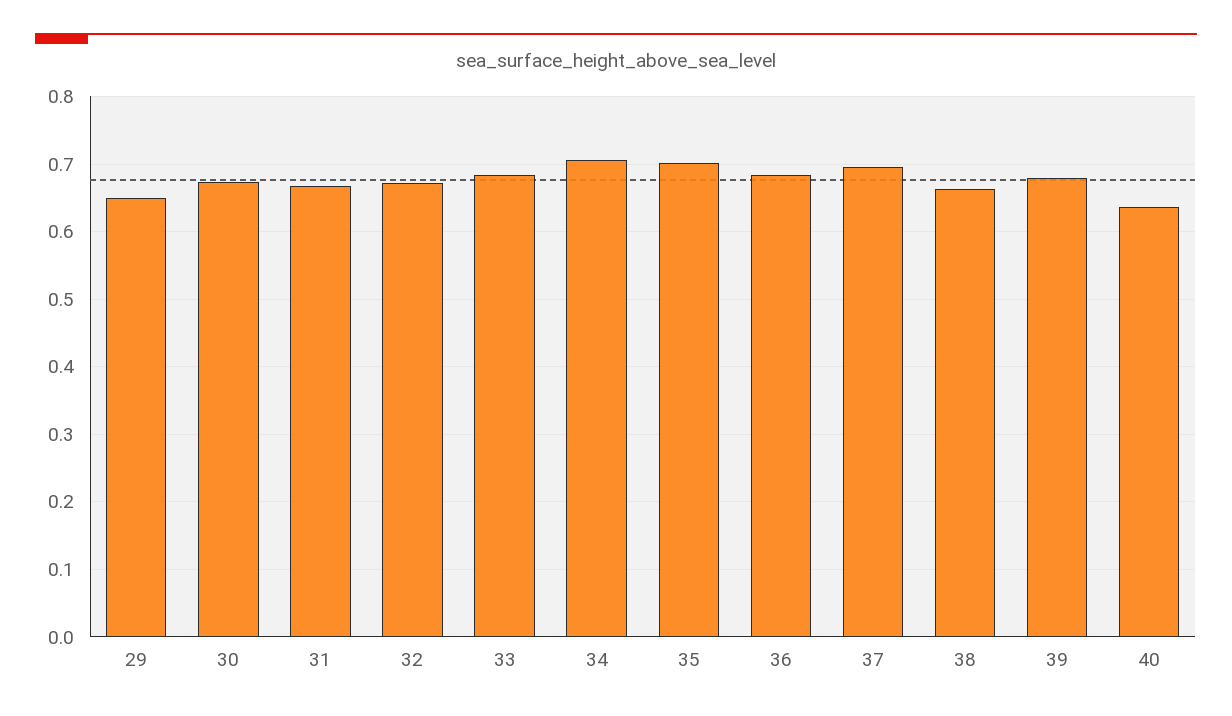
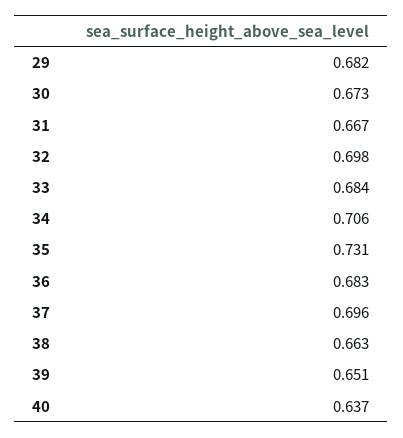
29: 0.65 -> 0.682
32: 0.67 -> 0.698
35: 0.7 -> 0.731
39: 0.68 -> 0.651

